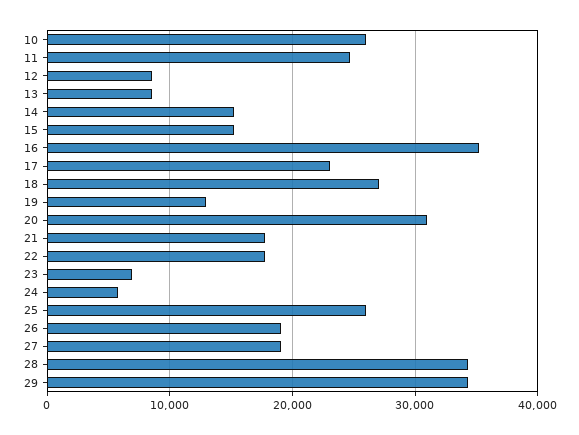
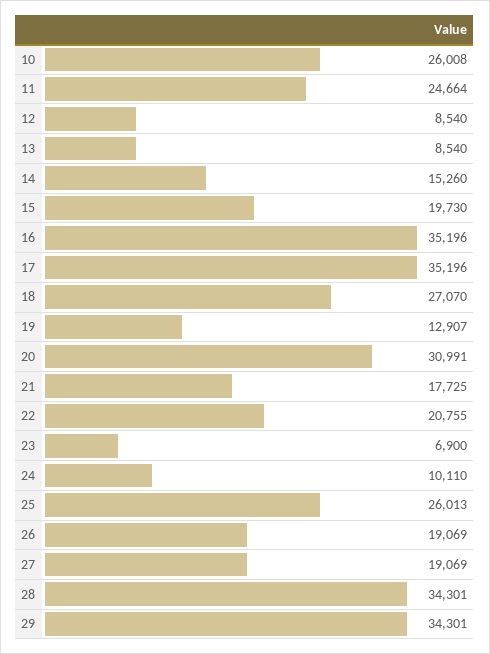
15: 15000 -> 19730
17: 23000 -> 35196
22: 18000 -> 20755
24: 6000 -> 10110

